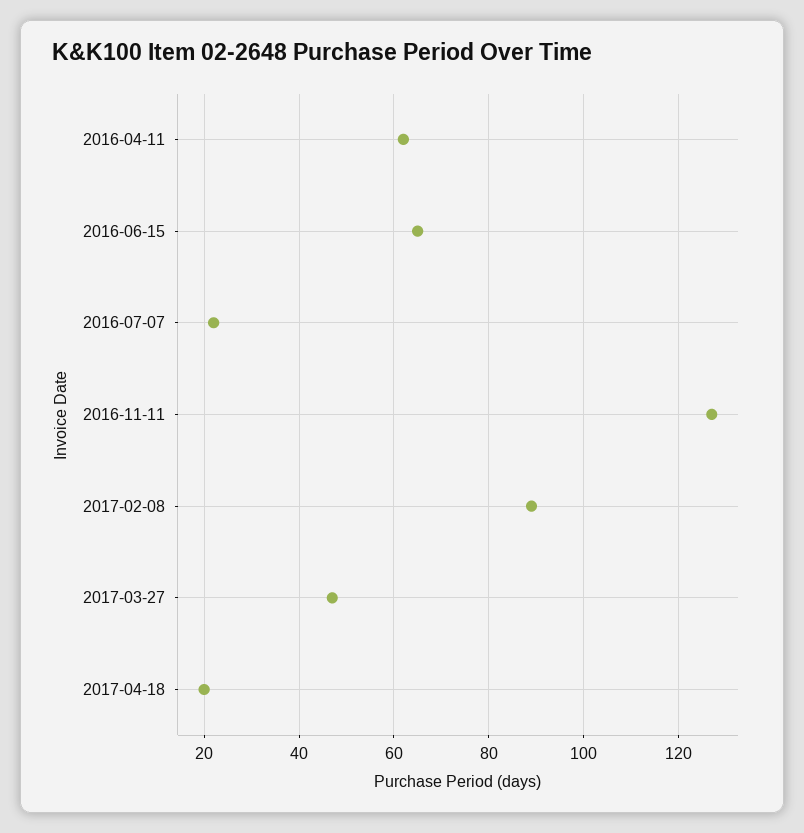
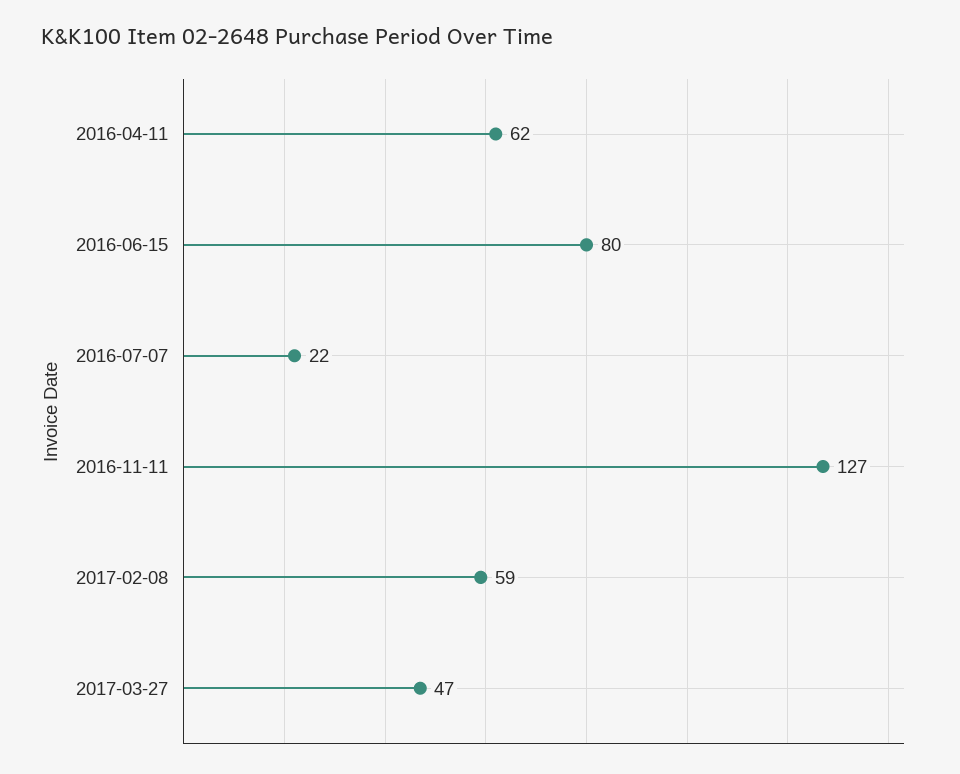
2016-06-15: 65 -> 80
2017-02-08: 90 -> 59
2017-04-18: 20 -> none

